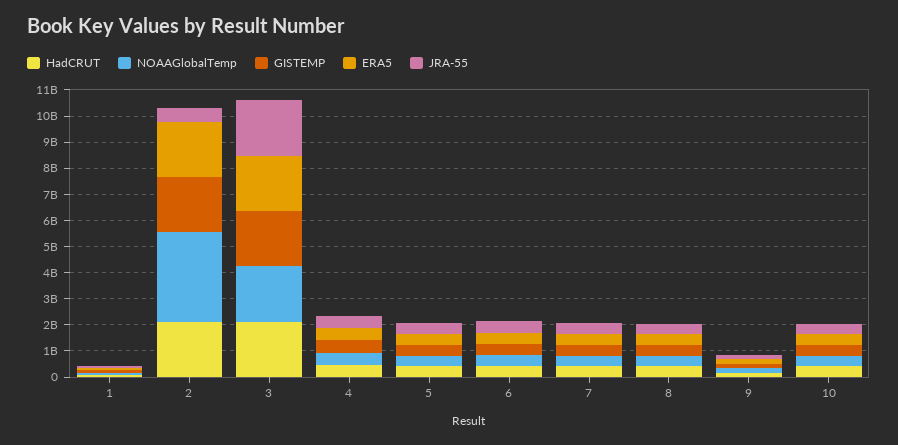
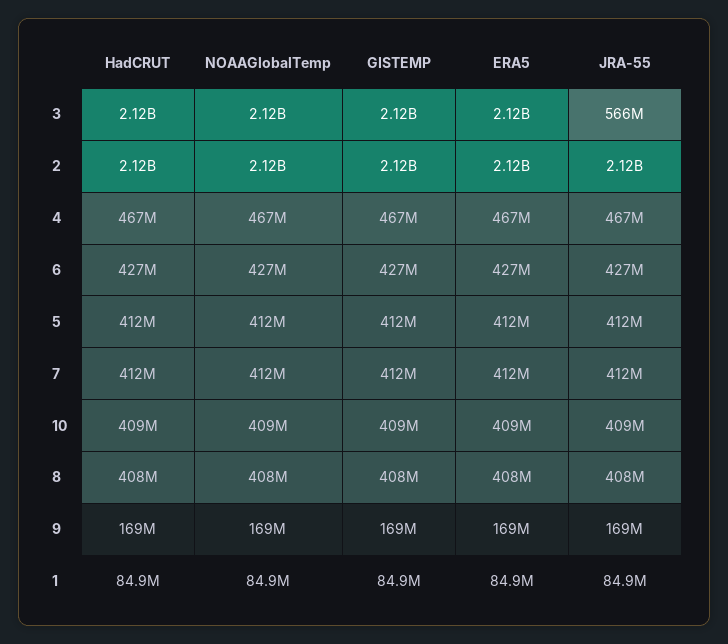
NOAAGlobalTemp, 2: 3500000000 -> 2120000000
JRA-55, 2: 500000000 -> 2120000000
JRA-55, 3: 2000000000 -> 566000000

